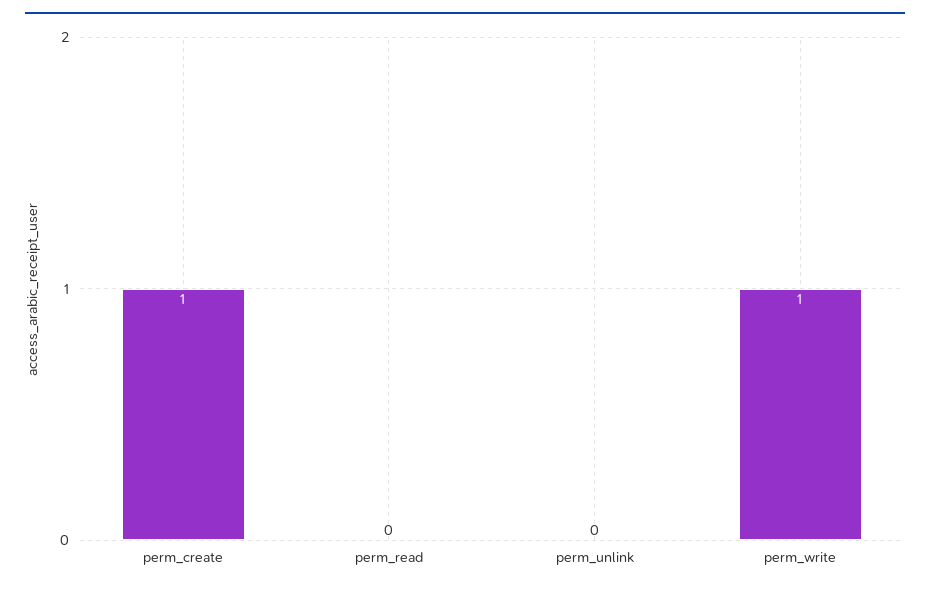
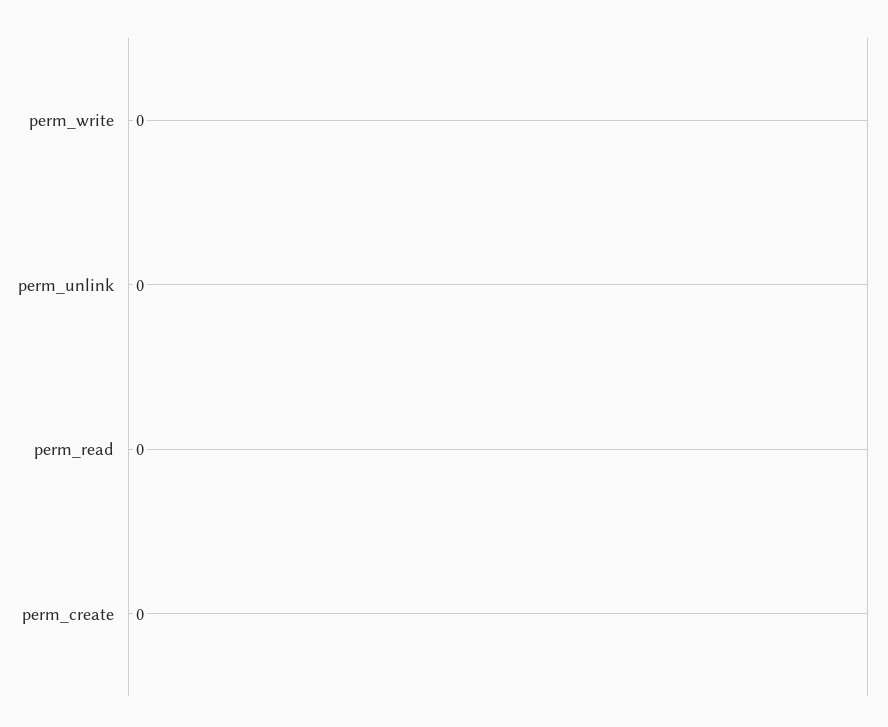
perm_create: 1 -> 0
perm_write: 1 -> 0

